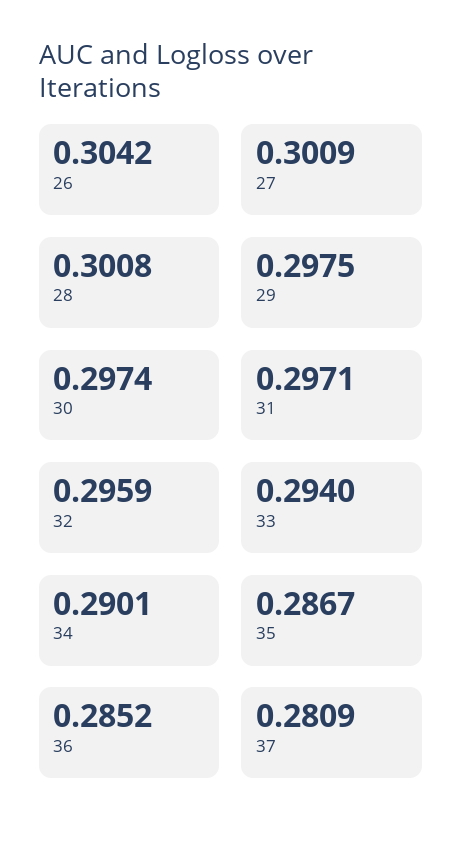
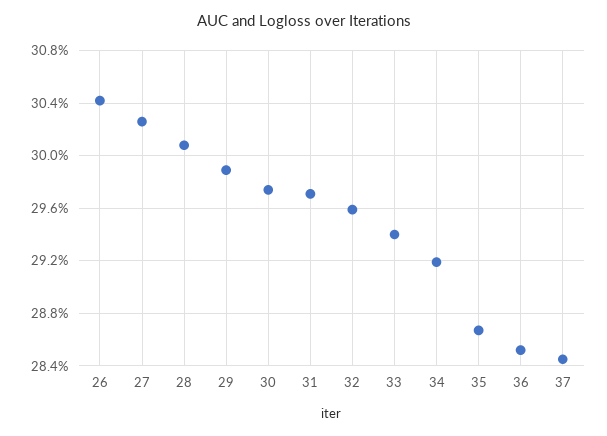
27: 0.3009 -> 0.3025
29: 0.2975 -> 0.299
34: 0.2901 -> 0.292
37: 0.2809 -> 0.2845

